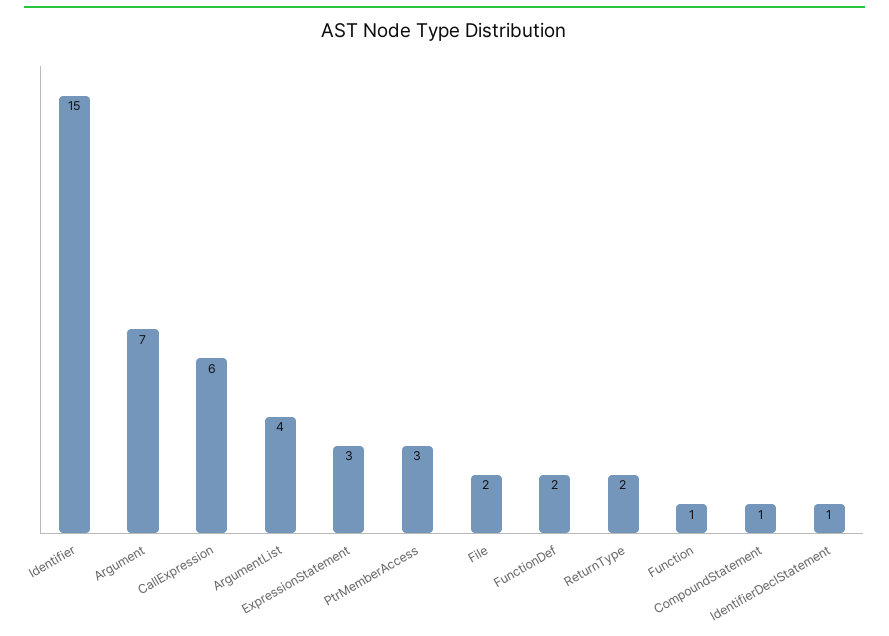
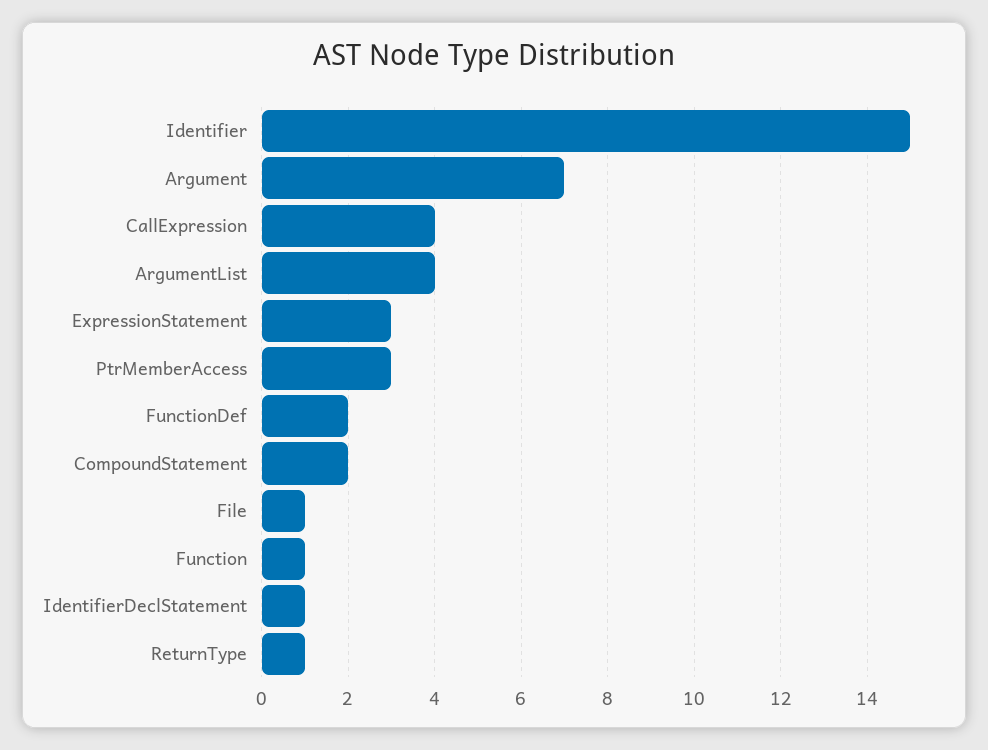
CallExpression: 6 -> 4
File: 2 -> 1
ReturnType: 2 -> 1
CompoundStatement: 1 -> 2

